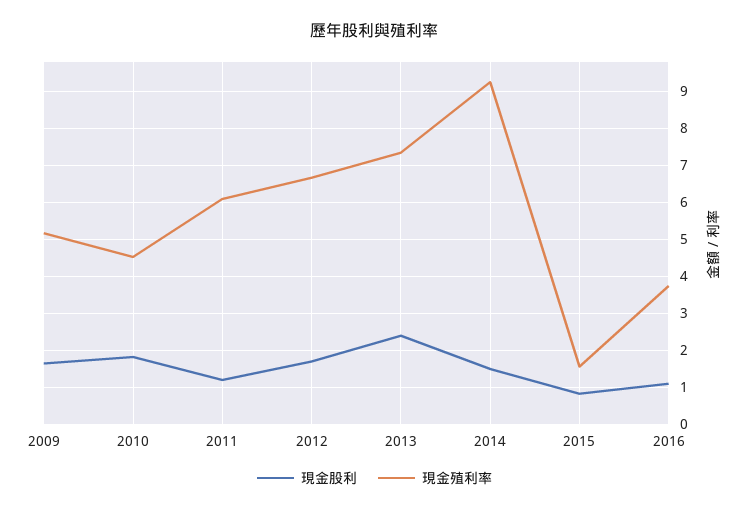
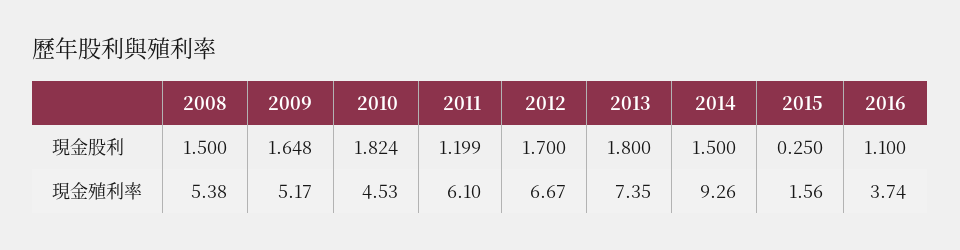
現金股利, 2013: 2.4 -> 1.8
現金股利, 2015: 0.8 -> 0.25
現金股利, 2008: none -> 1.5
現金殖利率, 2008: none -> 5.38

